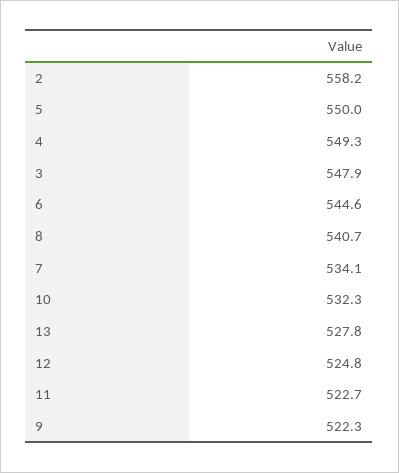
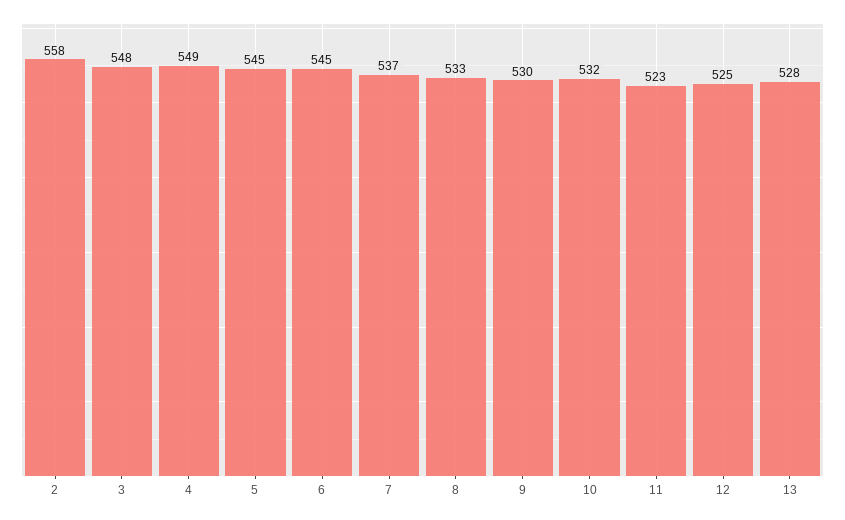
5: 550 -> 545
8: 540.7 -> 533
7: 534.1 -> 537
9: 522.3 -> 530

